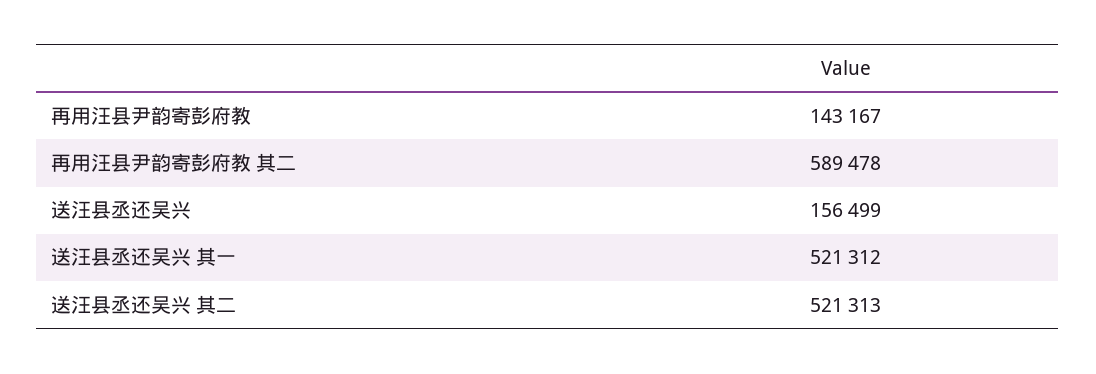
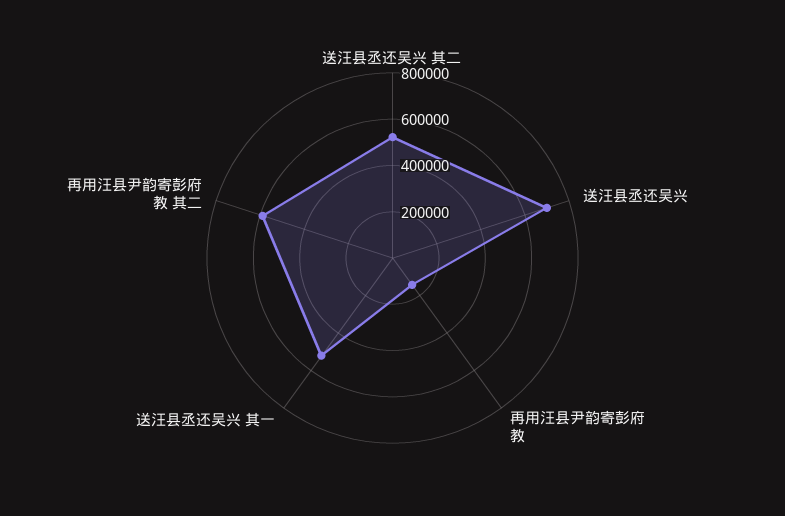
送汪县丞还吴兴: 156499 -> 700000

